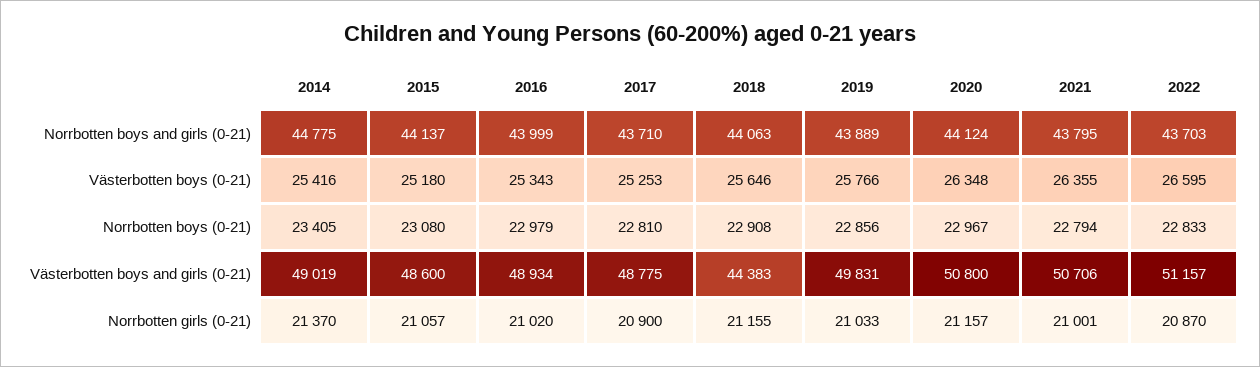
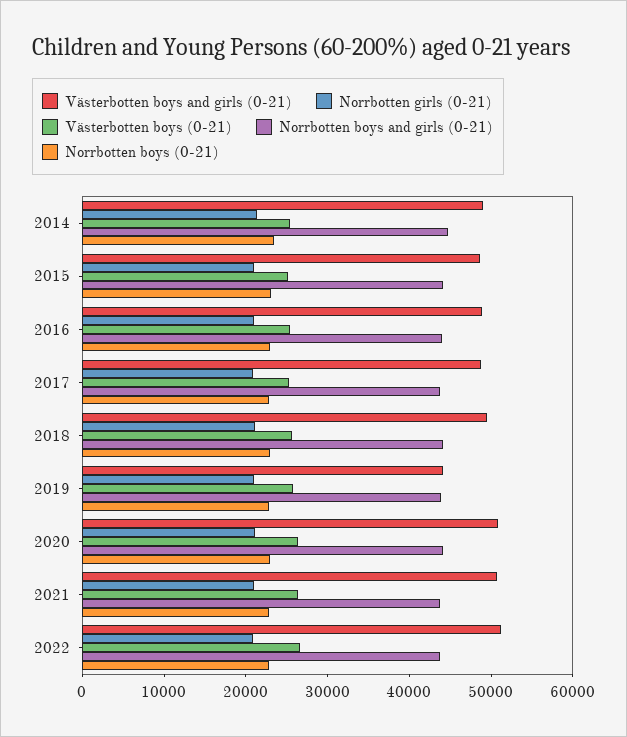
Västerbotten boys and girls (0-21), 2018: 44383 -> 50000
Västerbotten boys and girls (0-21), 2019: 49831 -> 44000

